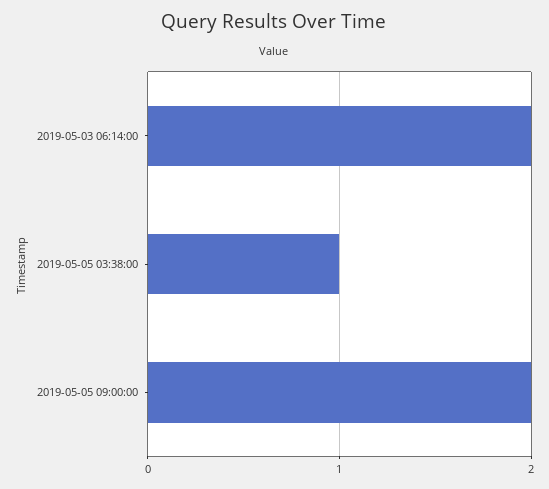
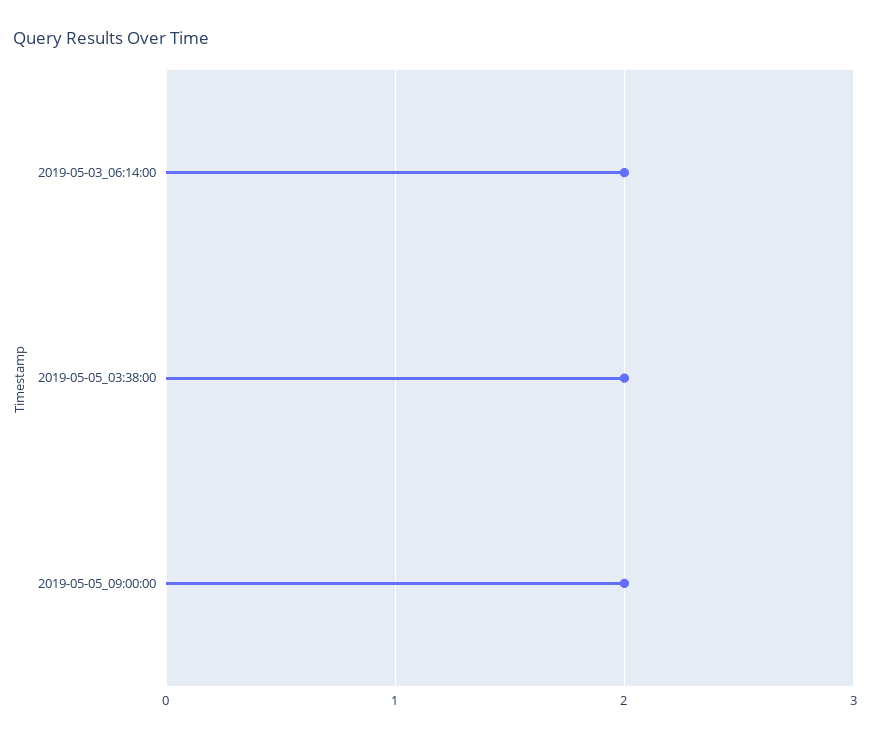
2019-05-05 03:38:00: 1 -> 2

